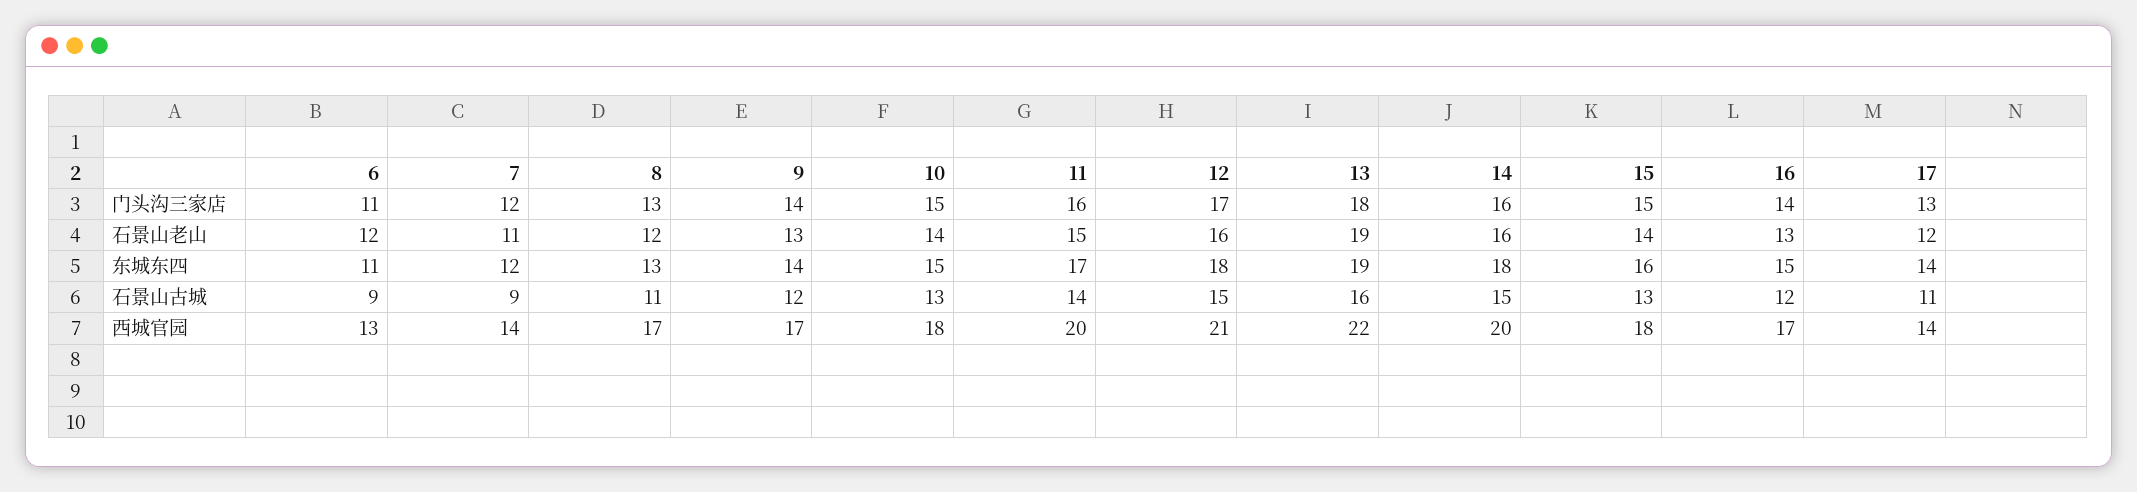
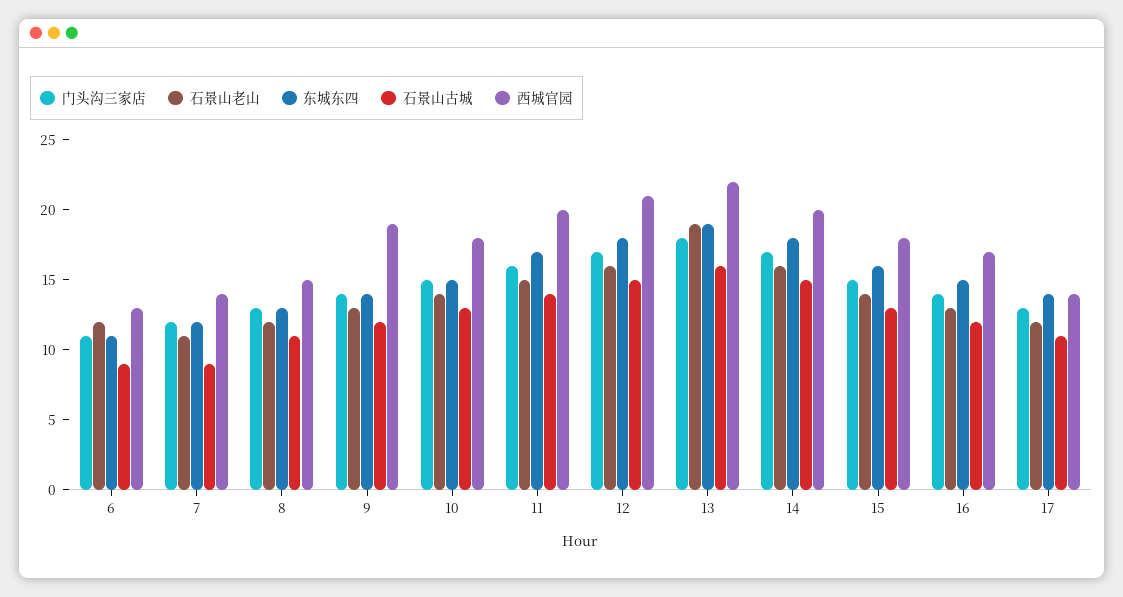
门头沟三家店, 14: 16 -> 17
西城官园, 8: 17 -> 15
西城官园, 9: 17 -> 19

